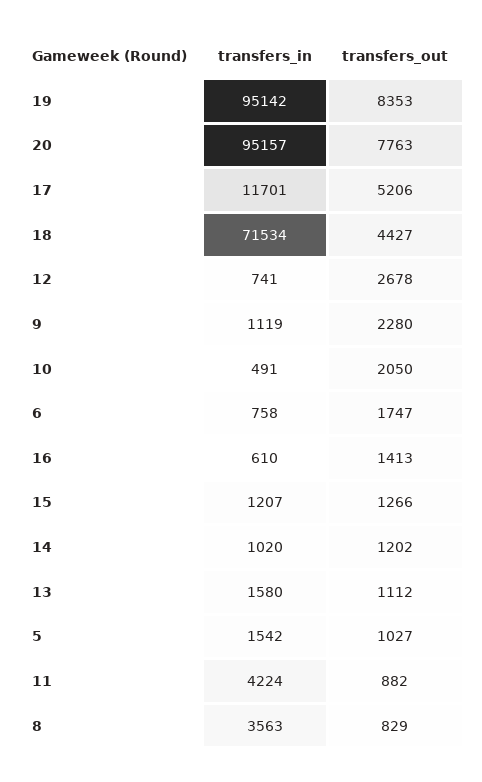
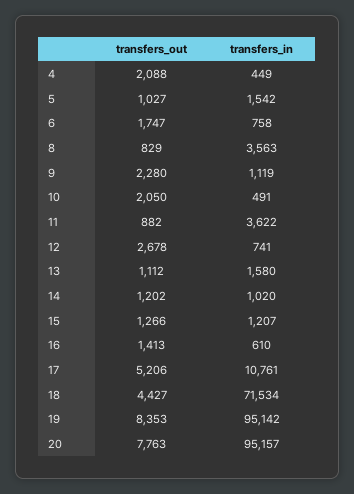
transfers_in, 17: 11701 -> 10761
transfers_in, 11: 4224 -> 3622
transfers_out, 4: none -> 2088
transfers_in, 4: none -> 449

